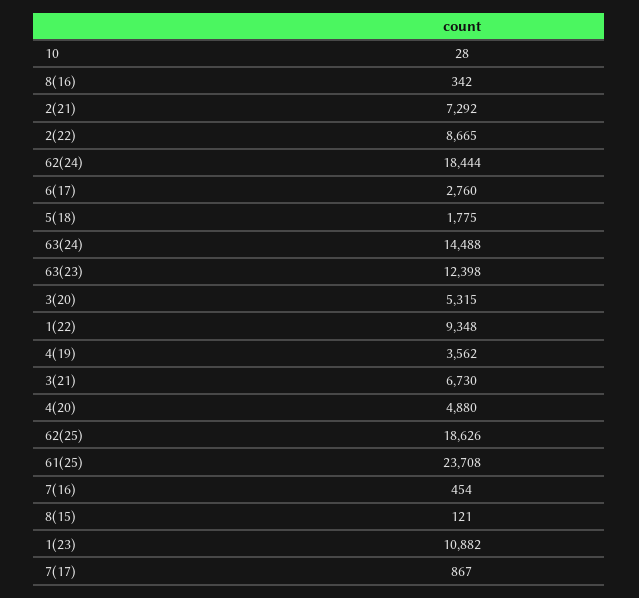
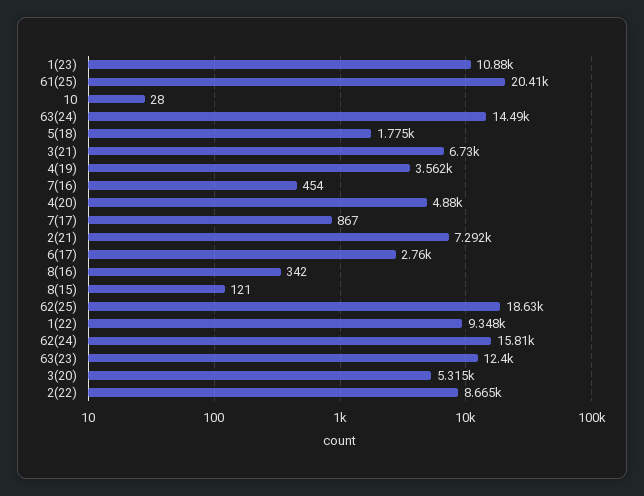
62(24): 18444 -> 15810
61(25): 23708 -> 20410

